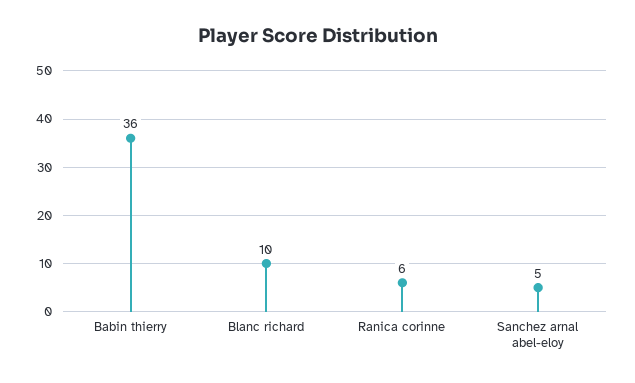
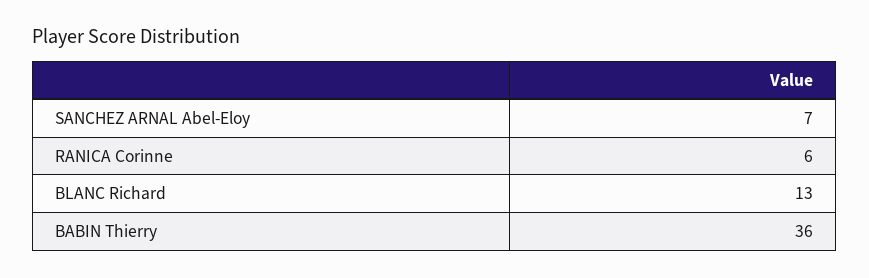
Blanc richard: 10 -> 13
Sanchez arnal abel-eloy: 5 -> 7

